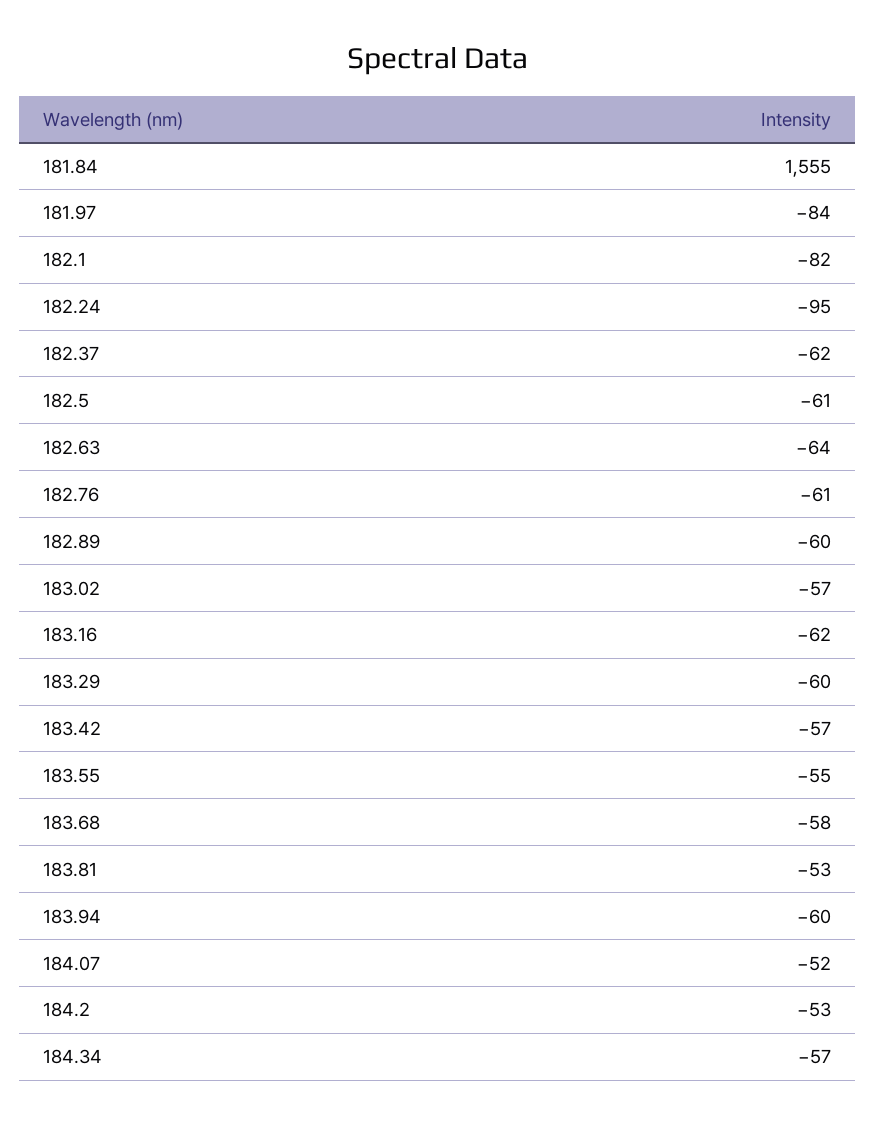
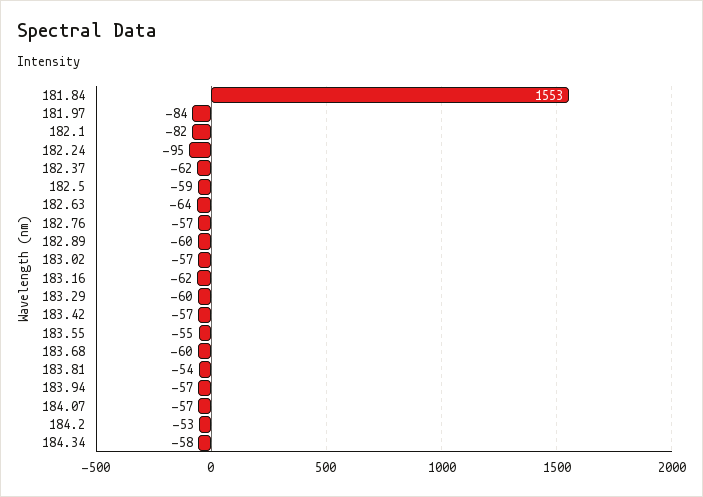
181.84: 1555 -> 1553
182.5: -61 -> -59
182.76: -61 -> -57
183.68: -58 -> -60
183.81: -53 -> -54
183.94: -60 -> -57
184.07: -52 -> -57
184.34: -57 -> -58

